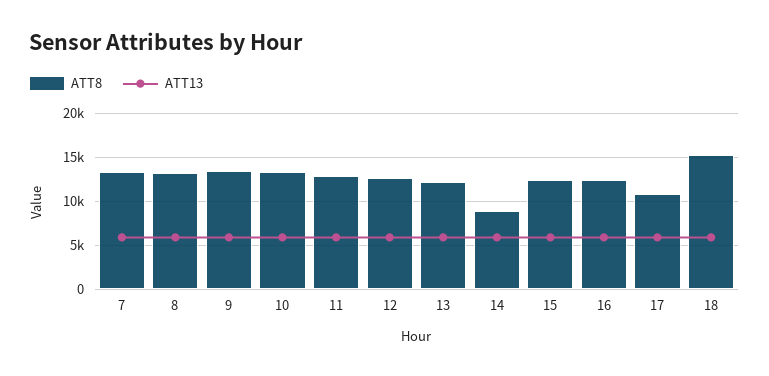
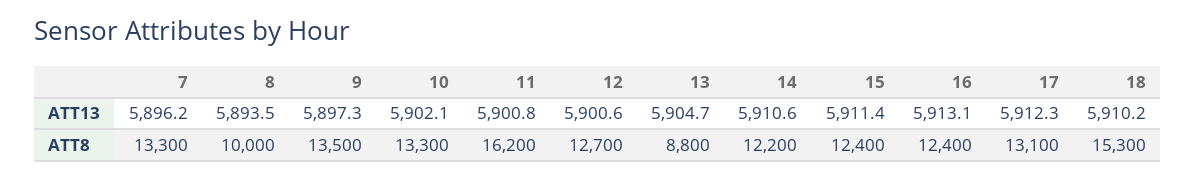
ATT8, 8: 13000 -> 10000
ATT8, 11: 13000 -> 16200
ATT8, 13: 12000 -> 8800
ATT8, 14: 9000 -> 12200
ATT8, 17: 11000 -> 13100

